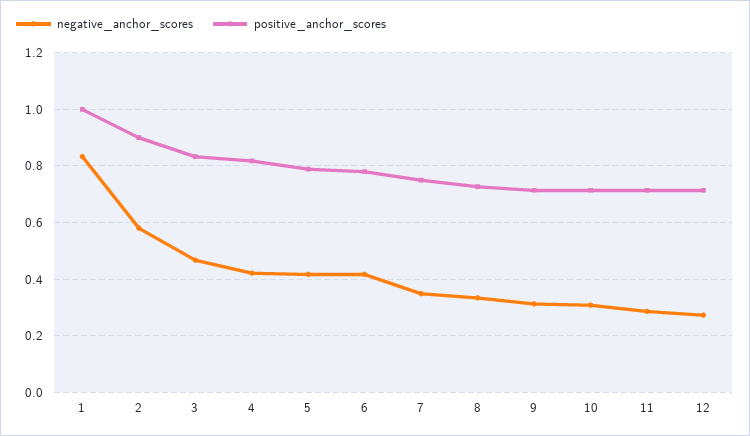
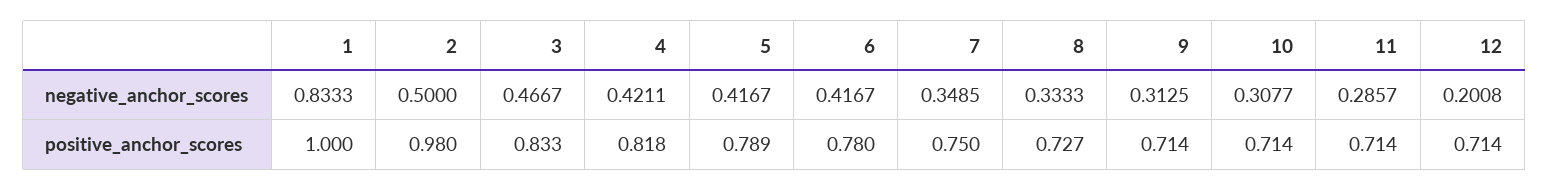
negative_anchor_scores, 2: 0.575 -> 0.5
positive_anchor_scores, 2: 0.9 -> 0.98
negative_anchor_scores, 12: 0.275 -> 0.2008

